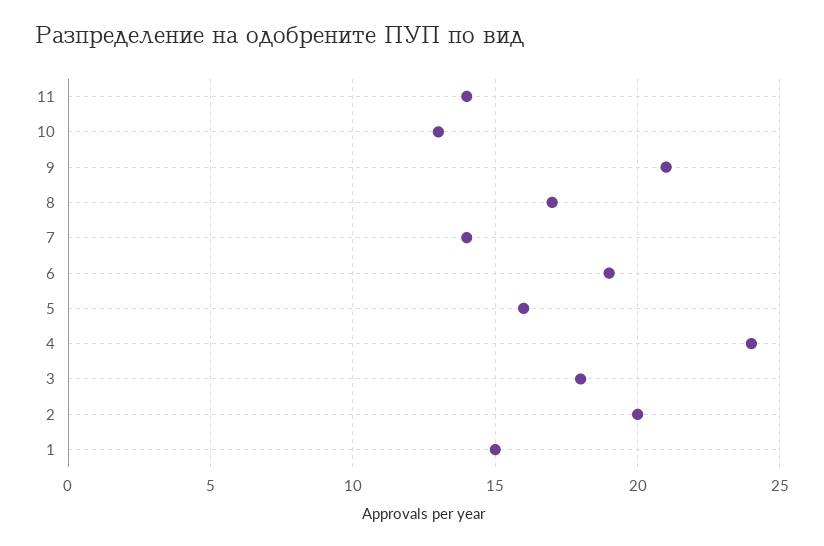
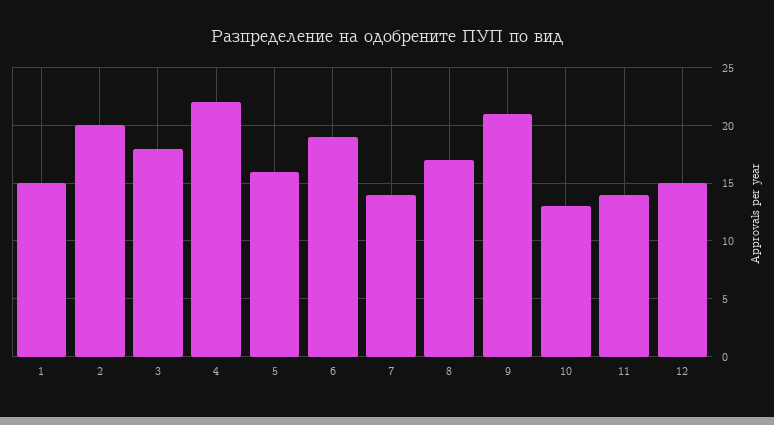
4: 24 -> 22
12: none -> 15

